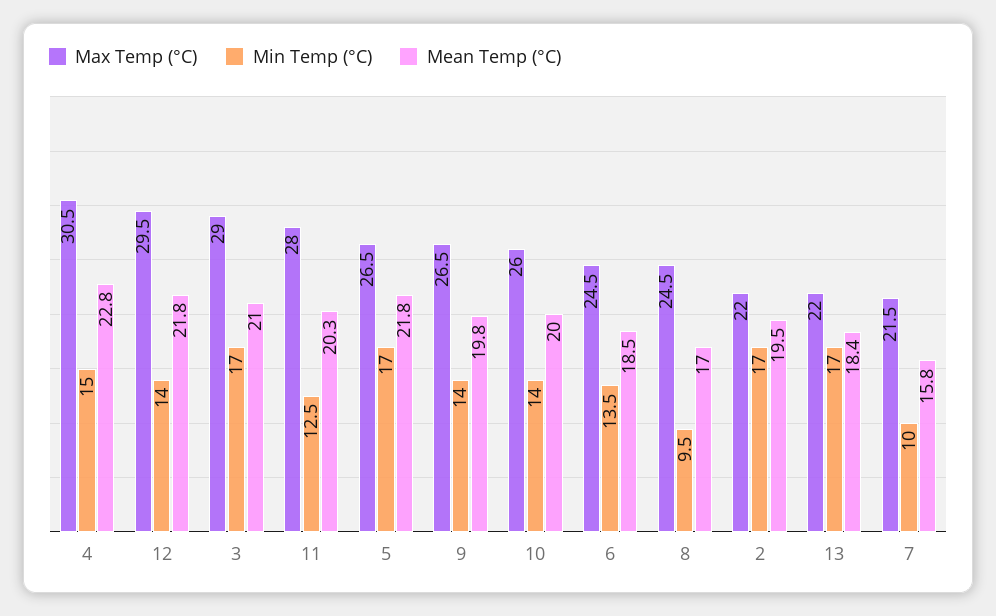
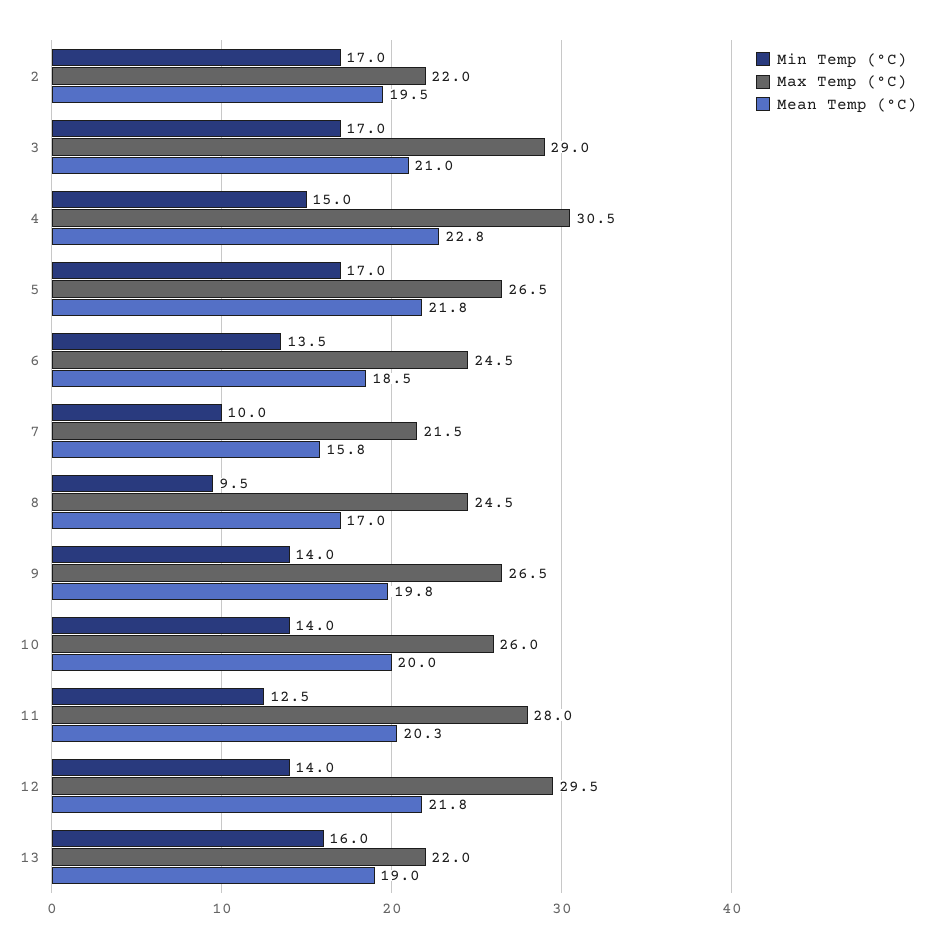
Min Temp (°C), 13: 17 -> 16
Mean Temp (°C), 13: 18.4 -> 19

